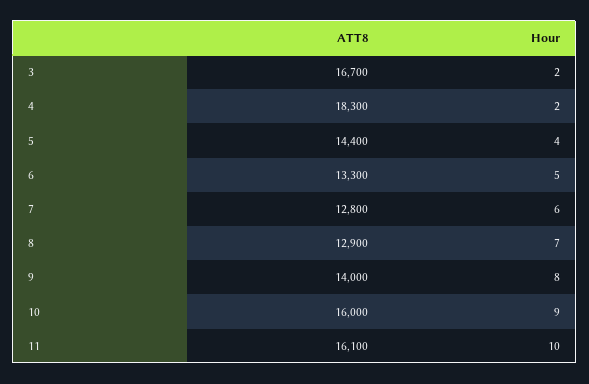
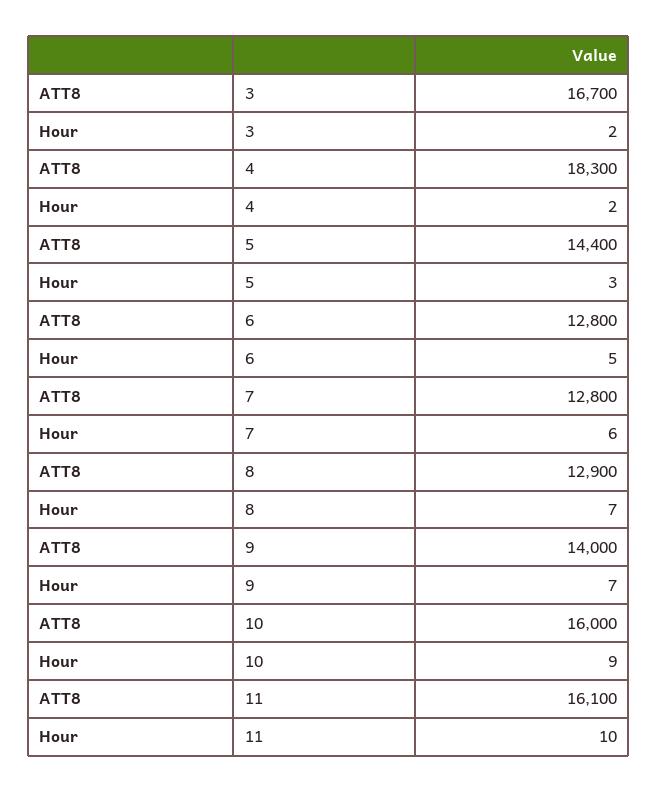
Hour, 5: 4 -> 3
ATT8, 6: 13300 -> 12800
Hour, 9: 8 -> 7

